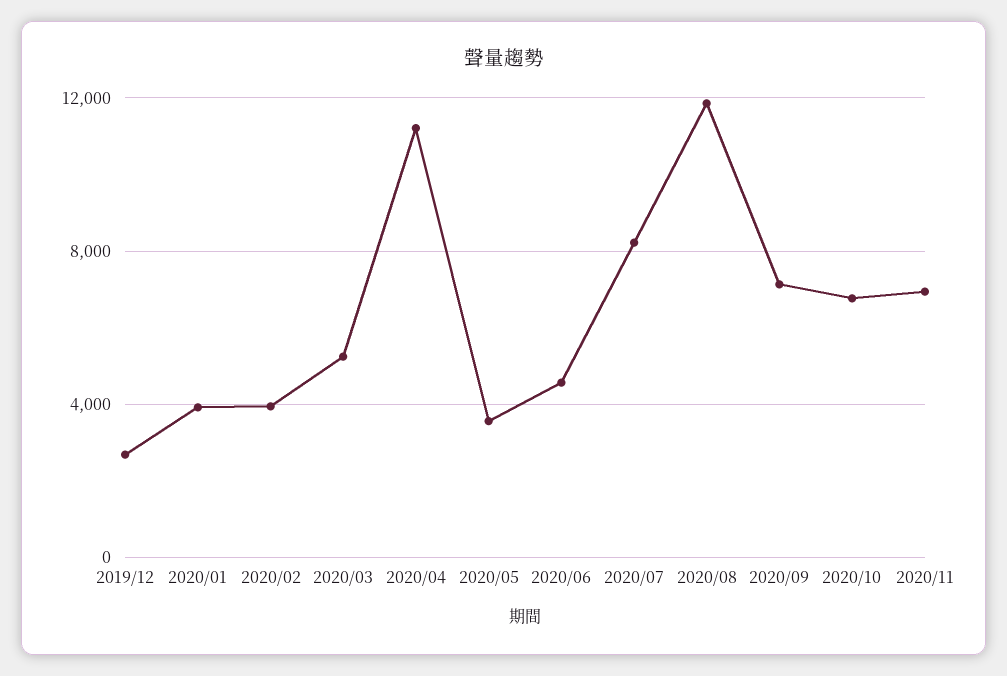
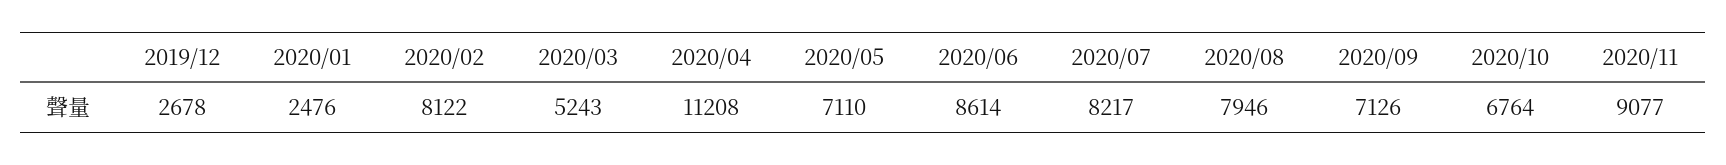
2020/01: 4000 -> 2476
2020/02: 4000 -> 8122
2020/05: 3500 -> 7110
2020/06: 4500 -> 8614
2020/08: 12000 -> 7946
2020/11: 7000 -> 9077

